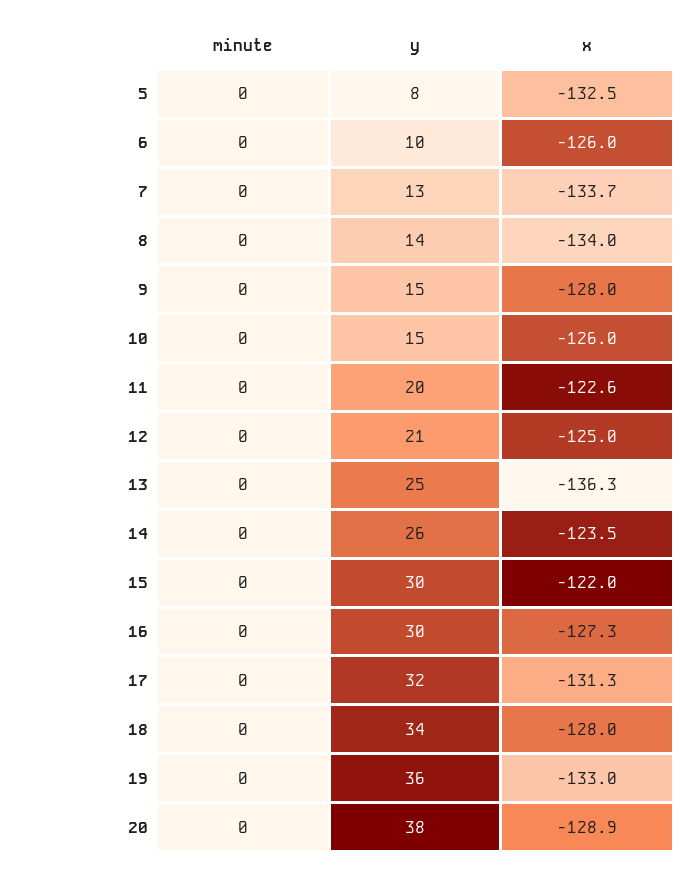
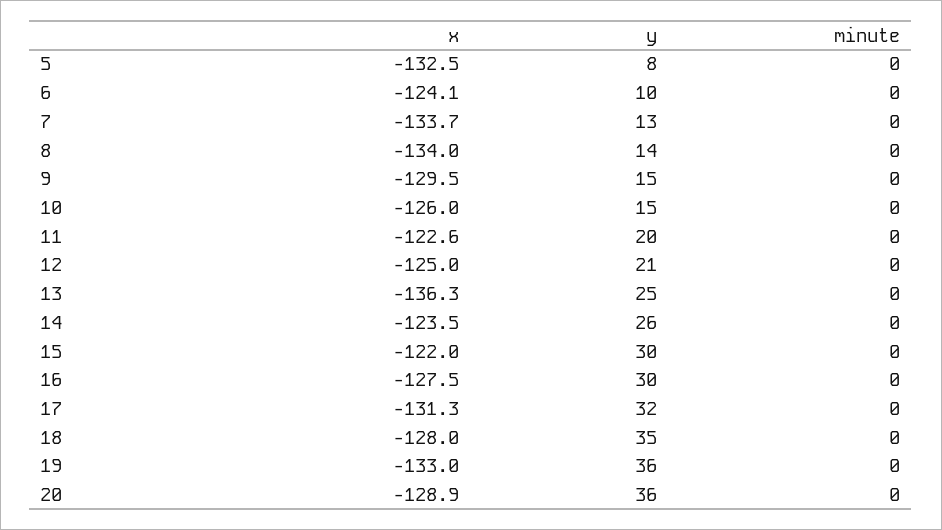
x, 6: -126 -> -124.1
x, 9: -128 -> -129.5
x, 16: -127.3 -> -127.5
y, 18: 34 -> 35
y, 20: 38 -> 36

